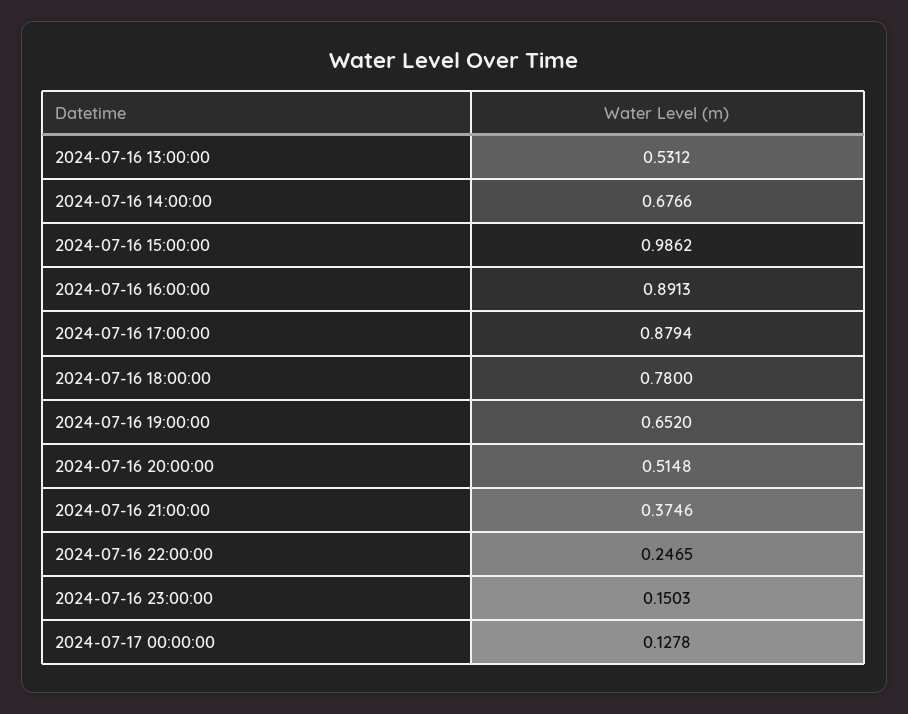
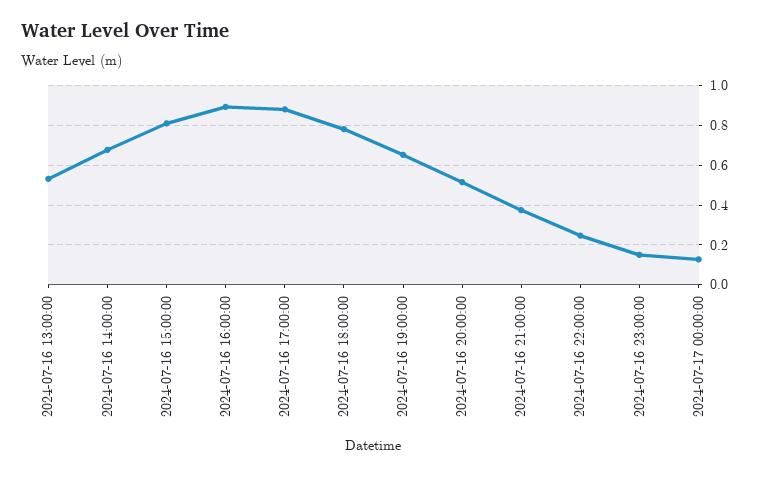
2024-07-16 15:00:00: 0.9862 -> 0.8

